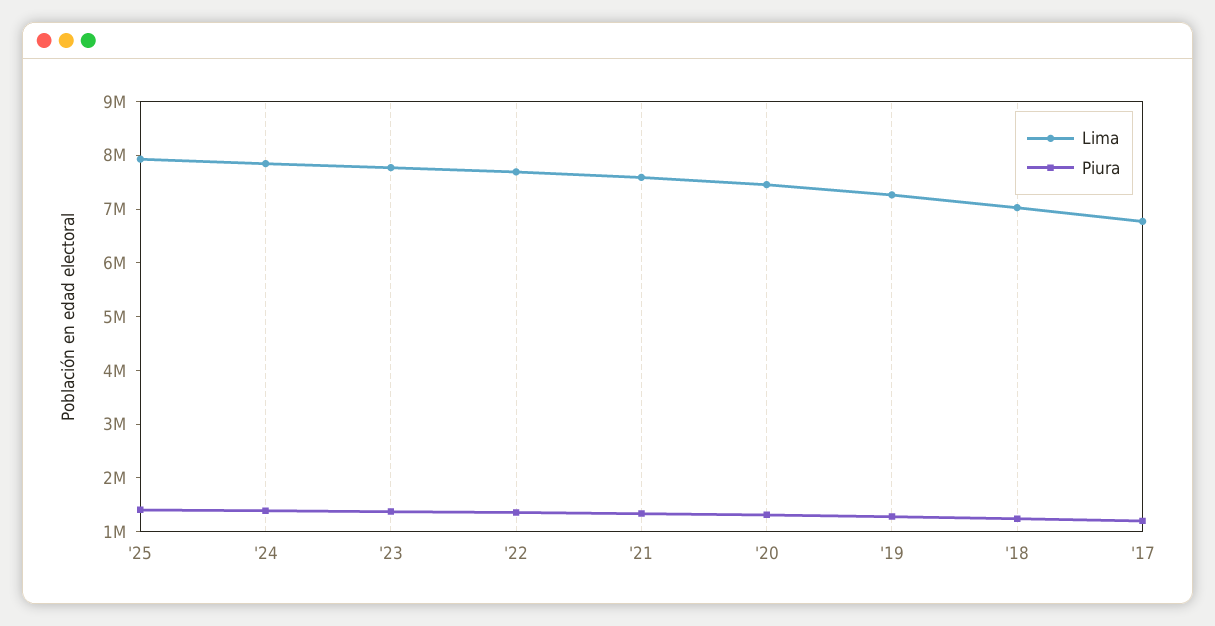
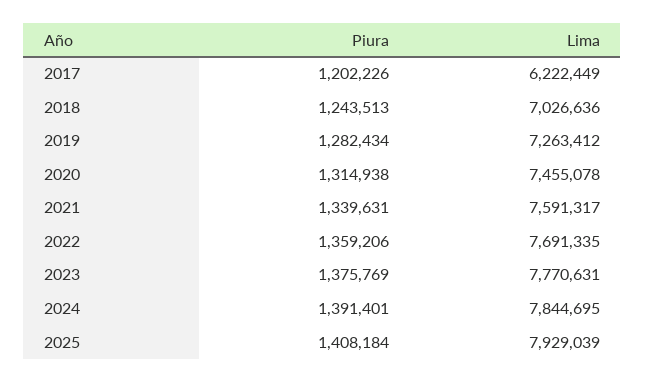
Lima, '17: 6800000 -> 6222449

